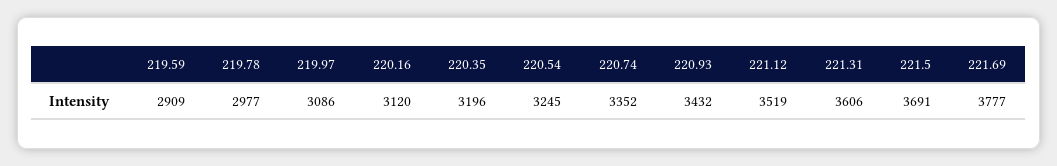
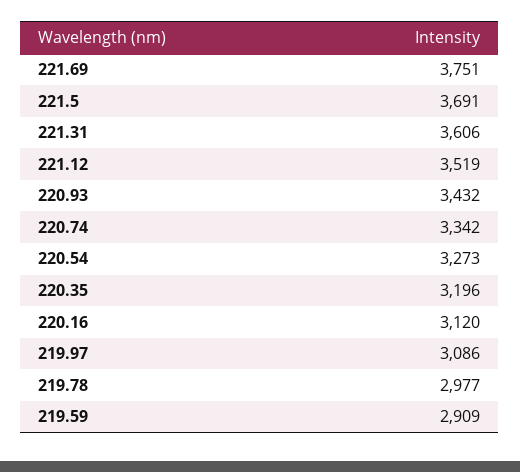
220.54: 3245 -> 3273
220.74: 3352 -> 3342
221.69: 3777 -> 3751

